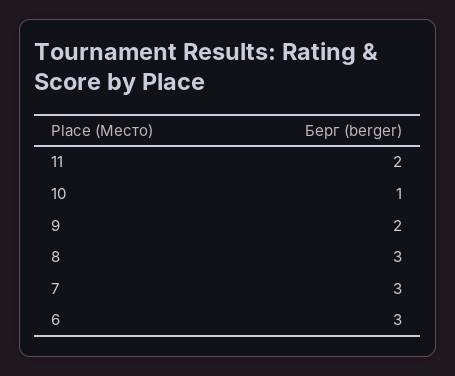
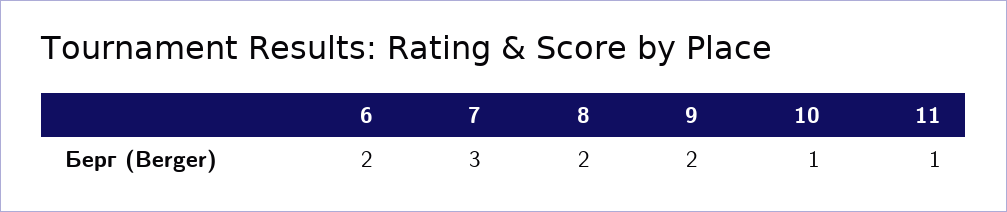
11: 2 -> 1
8: 3 -> 2
6: 3 -> 2

